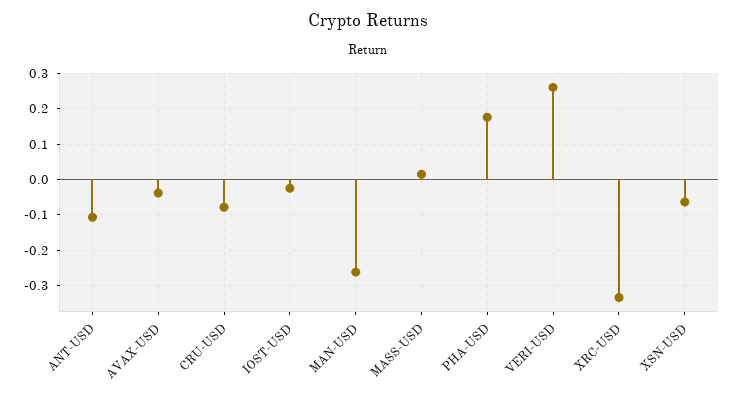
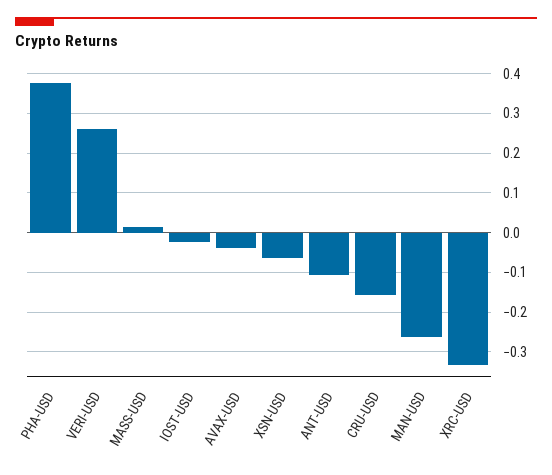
CRU-USD: -0.08 -> -0.16
PHA-USD: 0.18 -> 0.38

